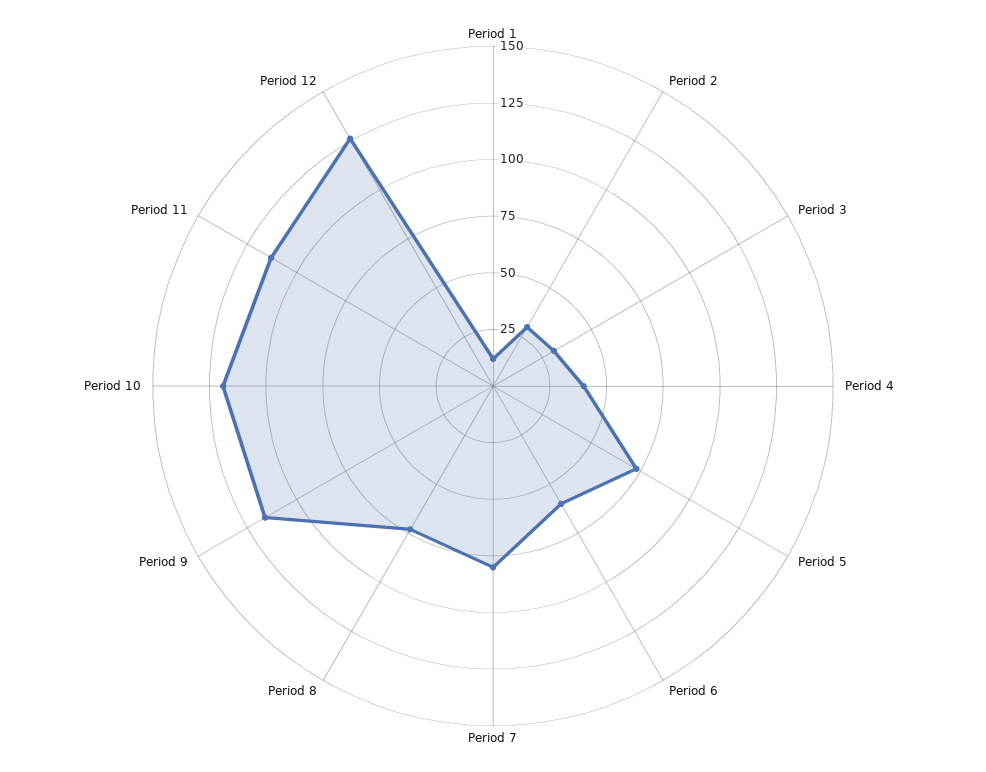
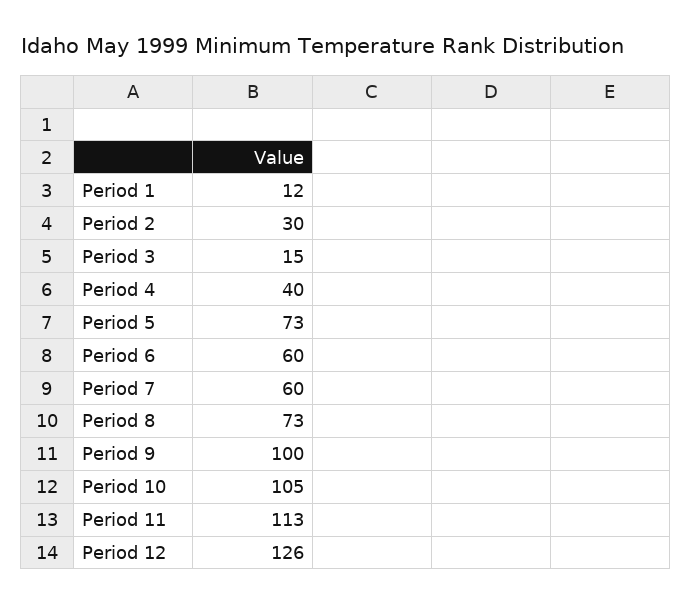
Period 3: 30 -> 15
Period 7: 80 -> 60
Period 9: 115 -> 100
Period 10: 120 -> 105

